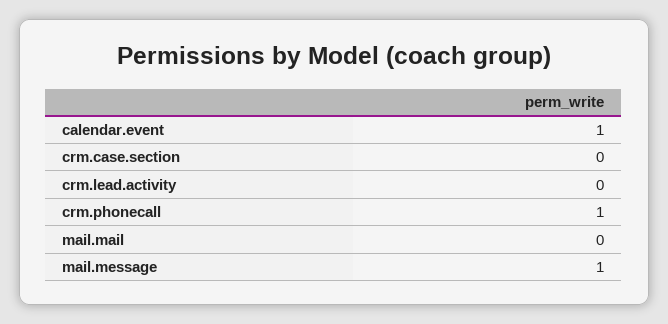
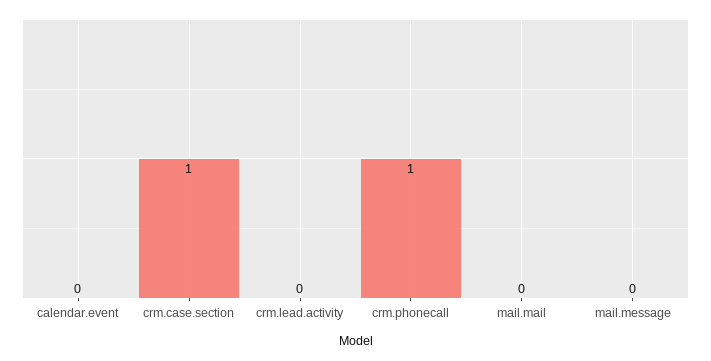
calendar.event: 1 -> 0
crm.case.section: 0 -> 1
mail.message: 1 -> 0

